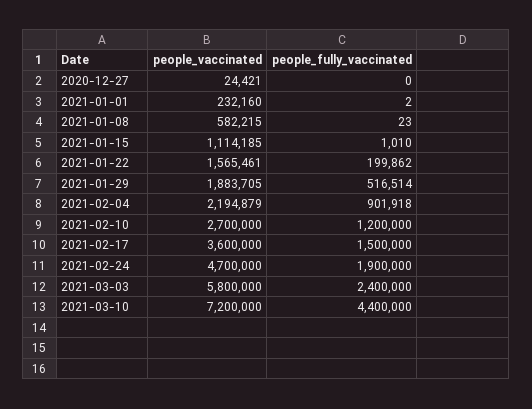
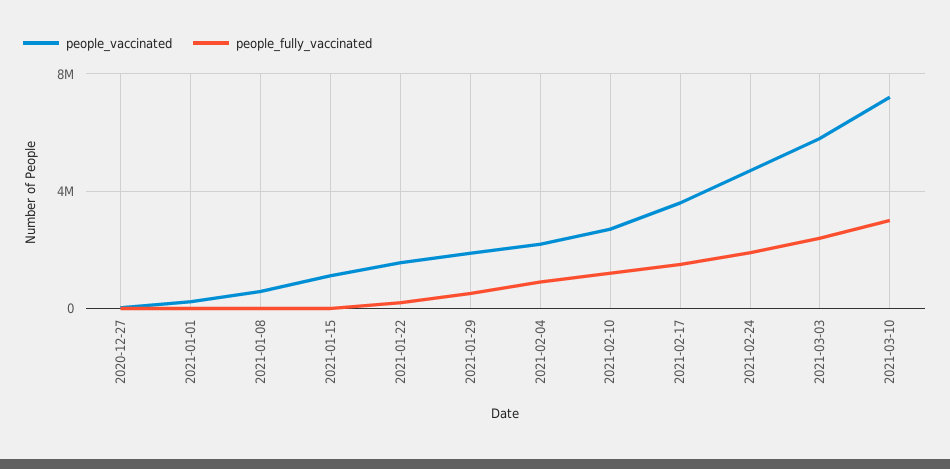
people_fully_vaccinated, 2021-03-10: 4400000 -> 3000000

